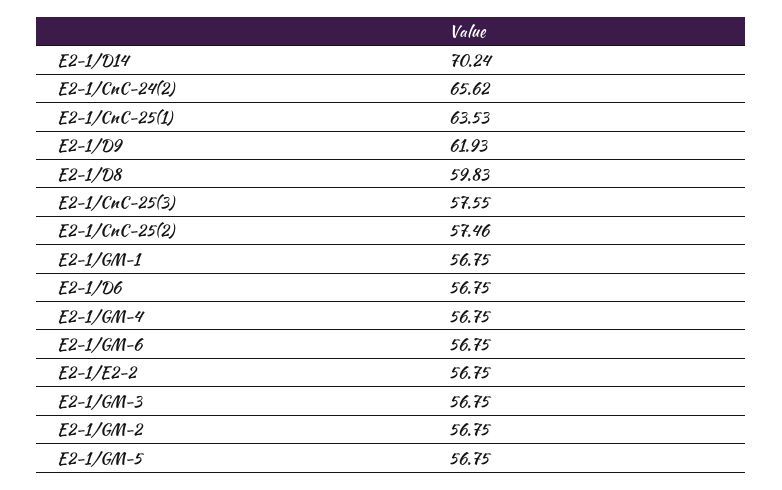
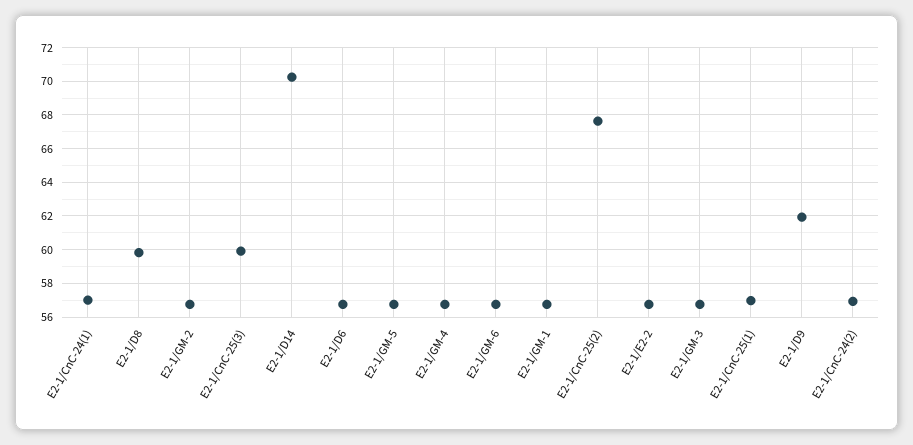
E2-1/CnC-24(2): 65.62 -> 57
E2-1/CnC-25(1): 63.53 -> 57
E2-1/CnC-25(3): 57.55 -> 60
E2-1/CnC-25(2): 57.46 -> 67.5
E2-1/CnC-24(1): none -> 57

